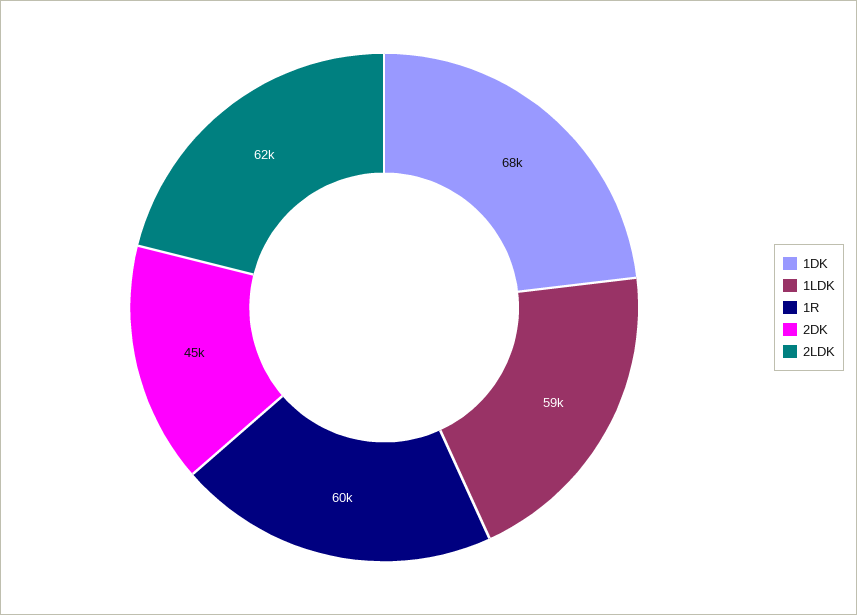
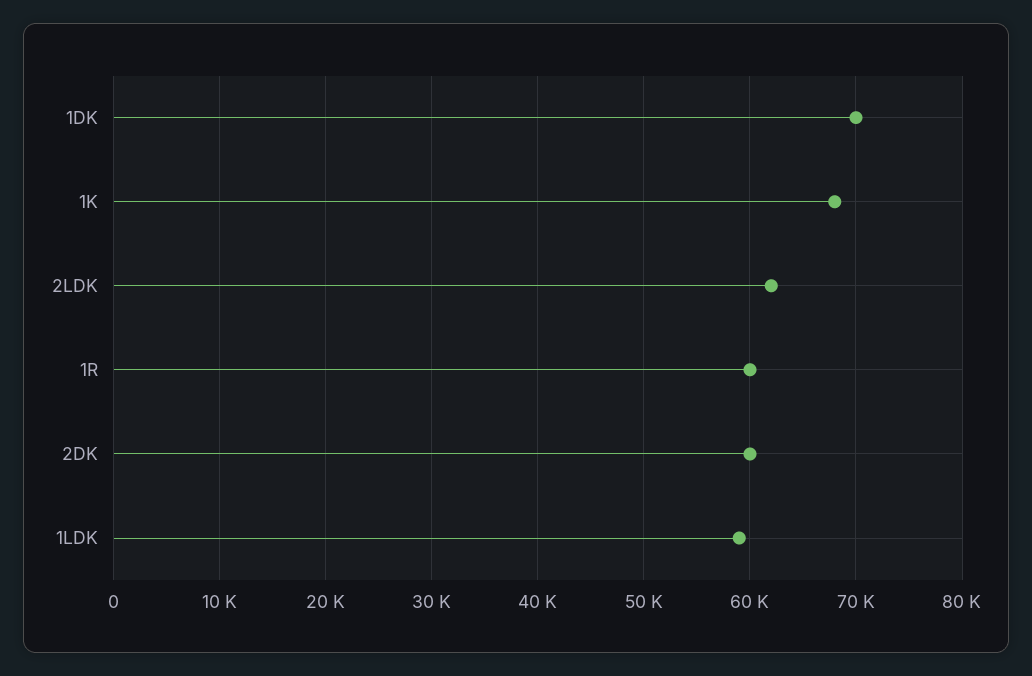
1DK: 68000 -> 70000
2DK: 45000 -> 60000
1K: none -> 68000

